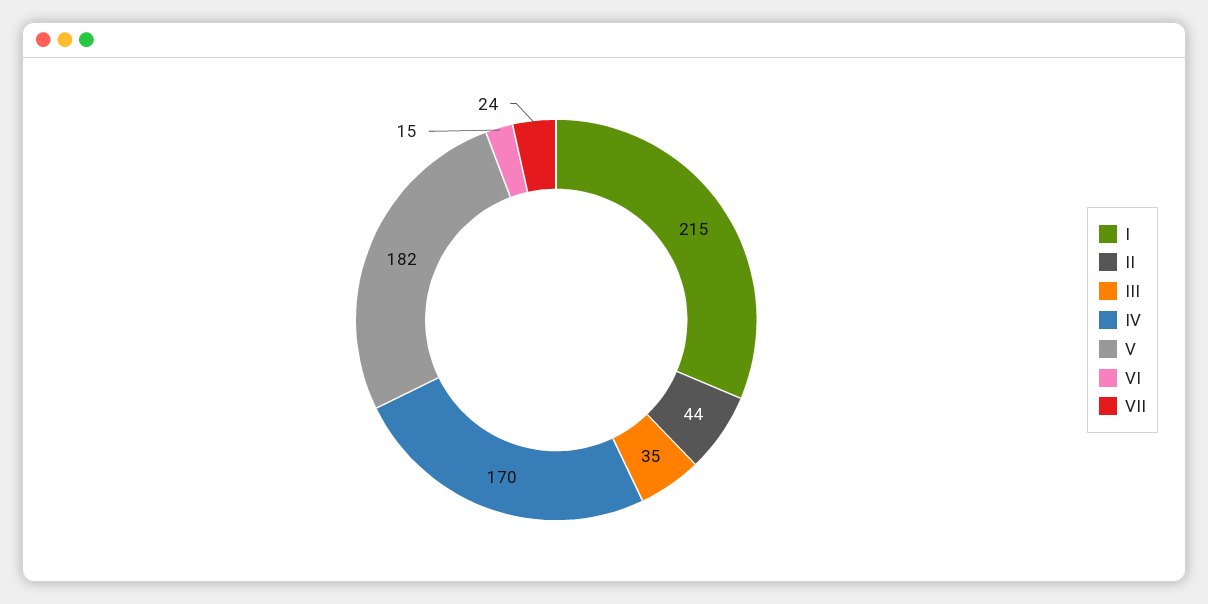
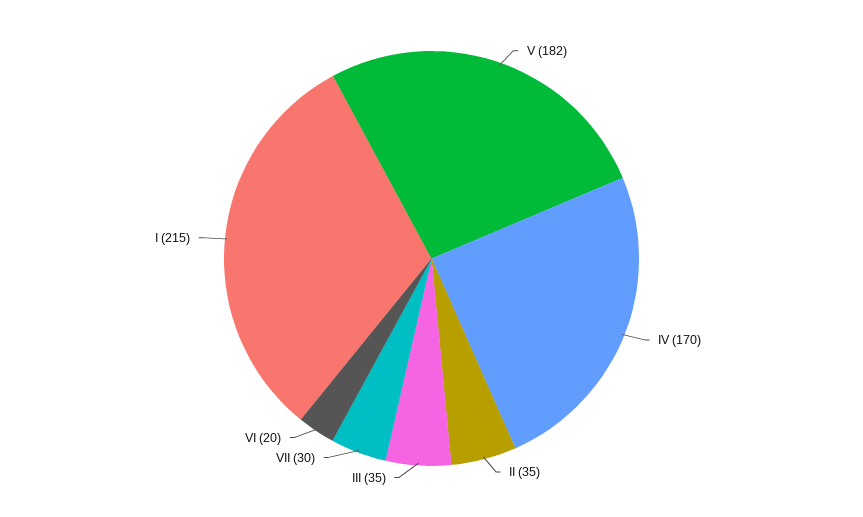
II: 44 -> 35
VI: 15 -> 20
VII: 24 -> 30

